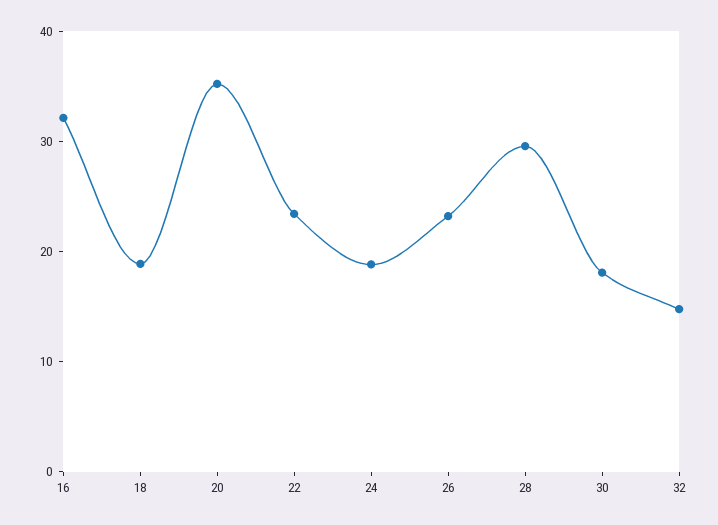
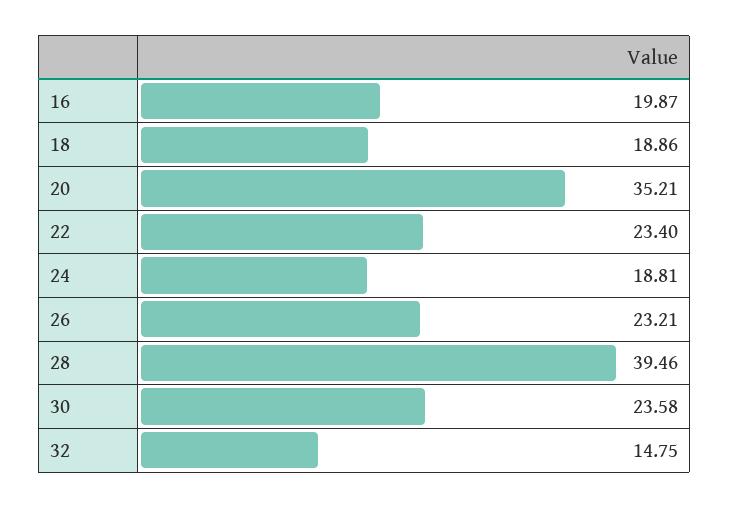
16: 32 -> 19.87
28: 30 -> 39.46
30: 18 -> 23.58

